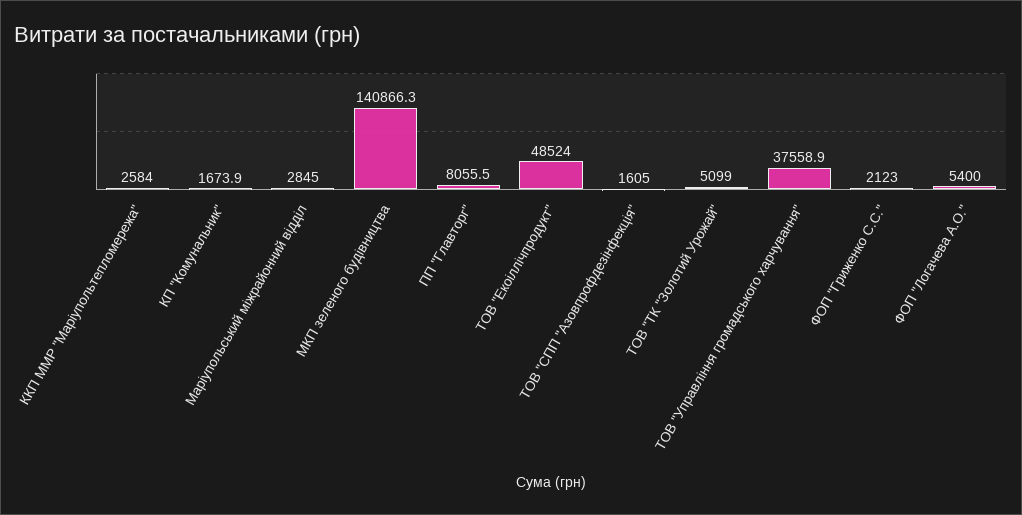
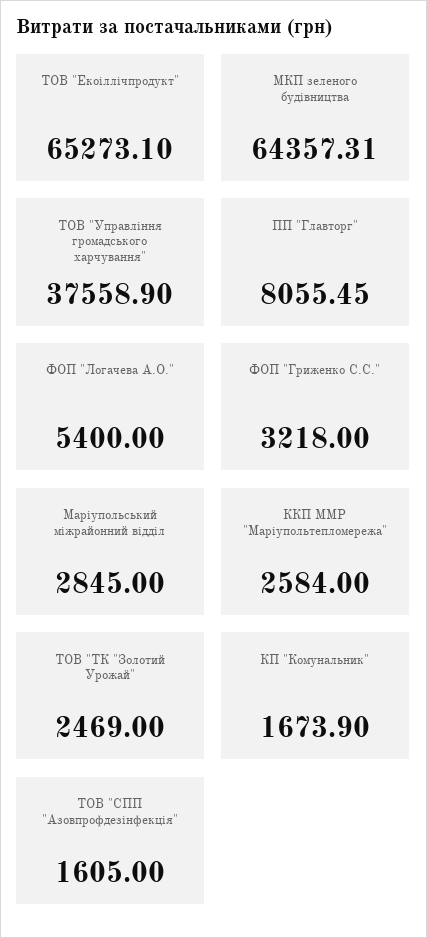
МКП зеленого будiвництва: 140866.3 -> 64357.31
ТОВ "Екоіллічпродукт": 48524 -> 65273.1
ТОВ "ТК "Золотий Урожай": 5099 -> 2469
ФОП "Гриженко С.С.": 2123 -> 3218

